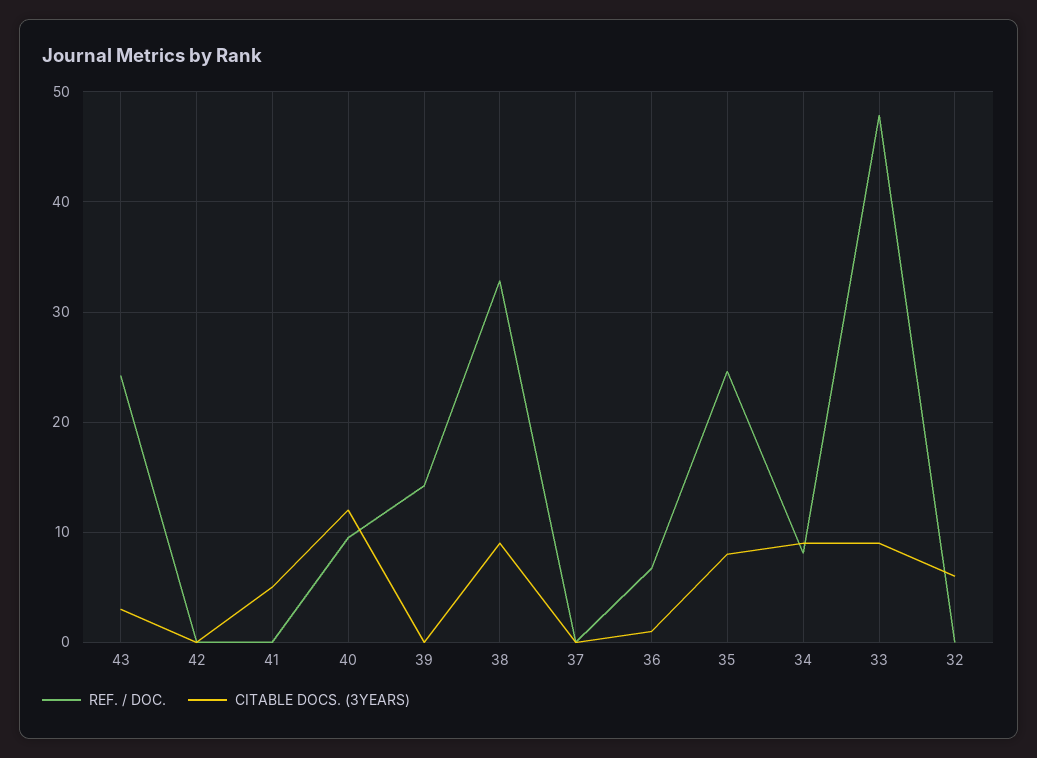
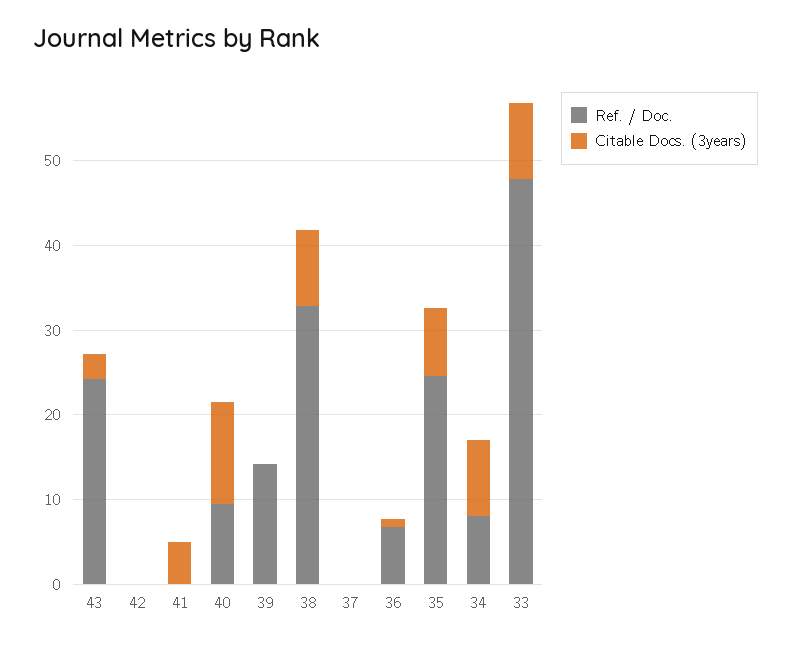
REF. / DOC., 32: 0 -> none
CITABLE DOCS. (3YEARS), 32: 6 -> none

